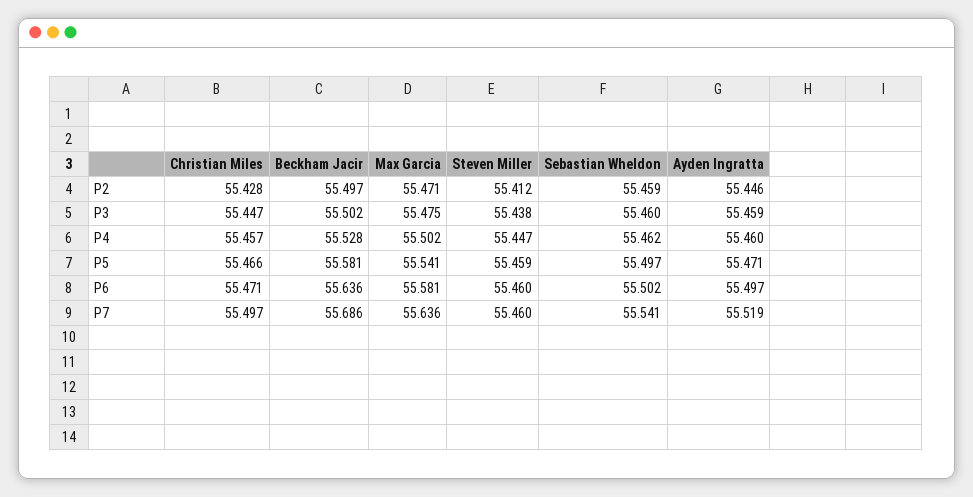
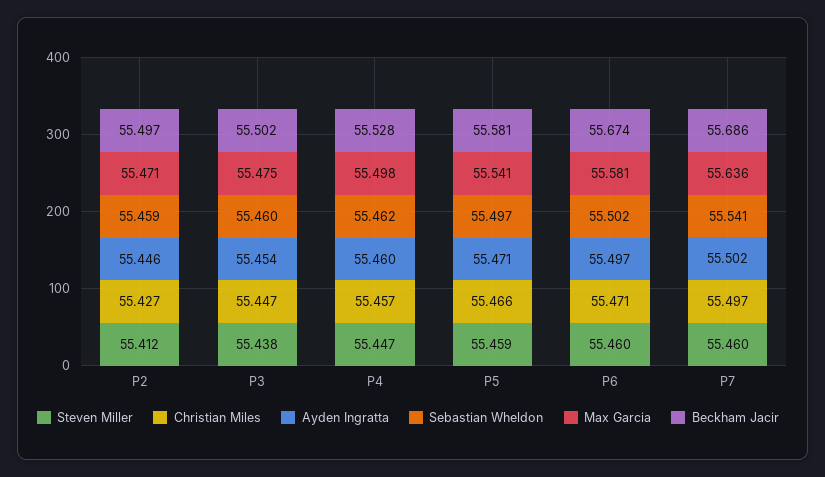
Christian Miles, P2: 55.428 -> 55.427
Ayden Ingratta, P3: 55.459 -> 55.454
Max Garcia, P4: 55.502 -> 55.498
Beckham Jacir, P6: 55.636 -> 55.674
Ayden Ingratta, P7: 55.519 -> 55.502

